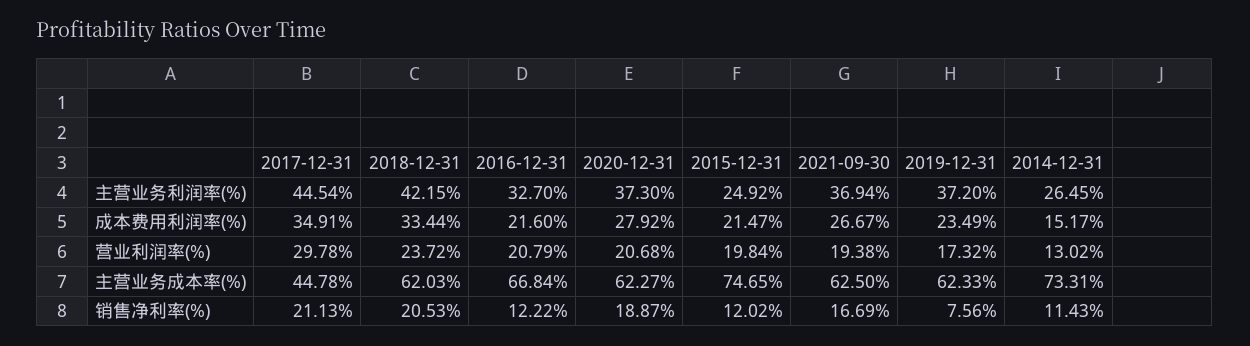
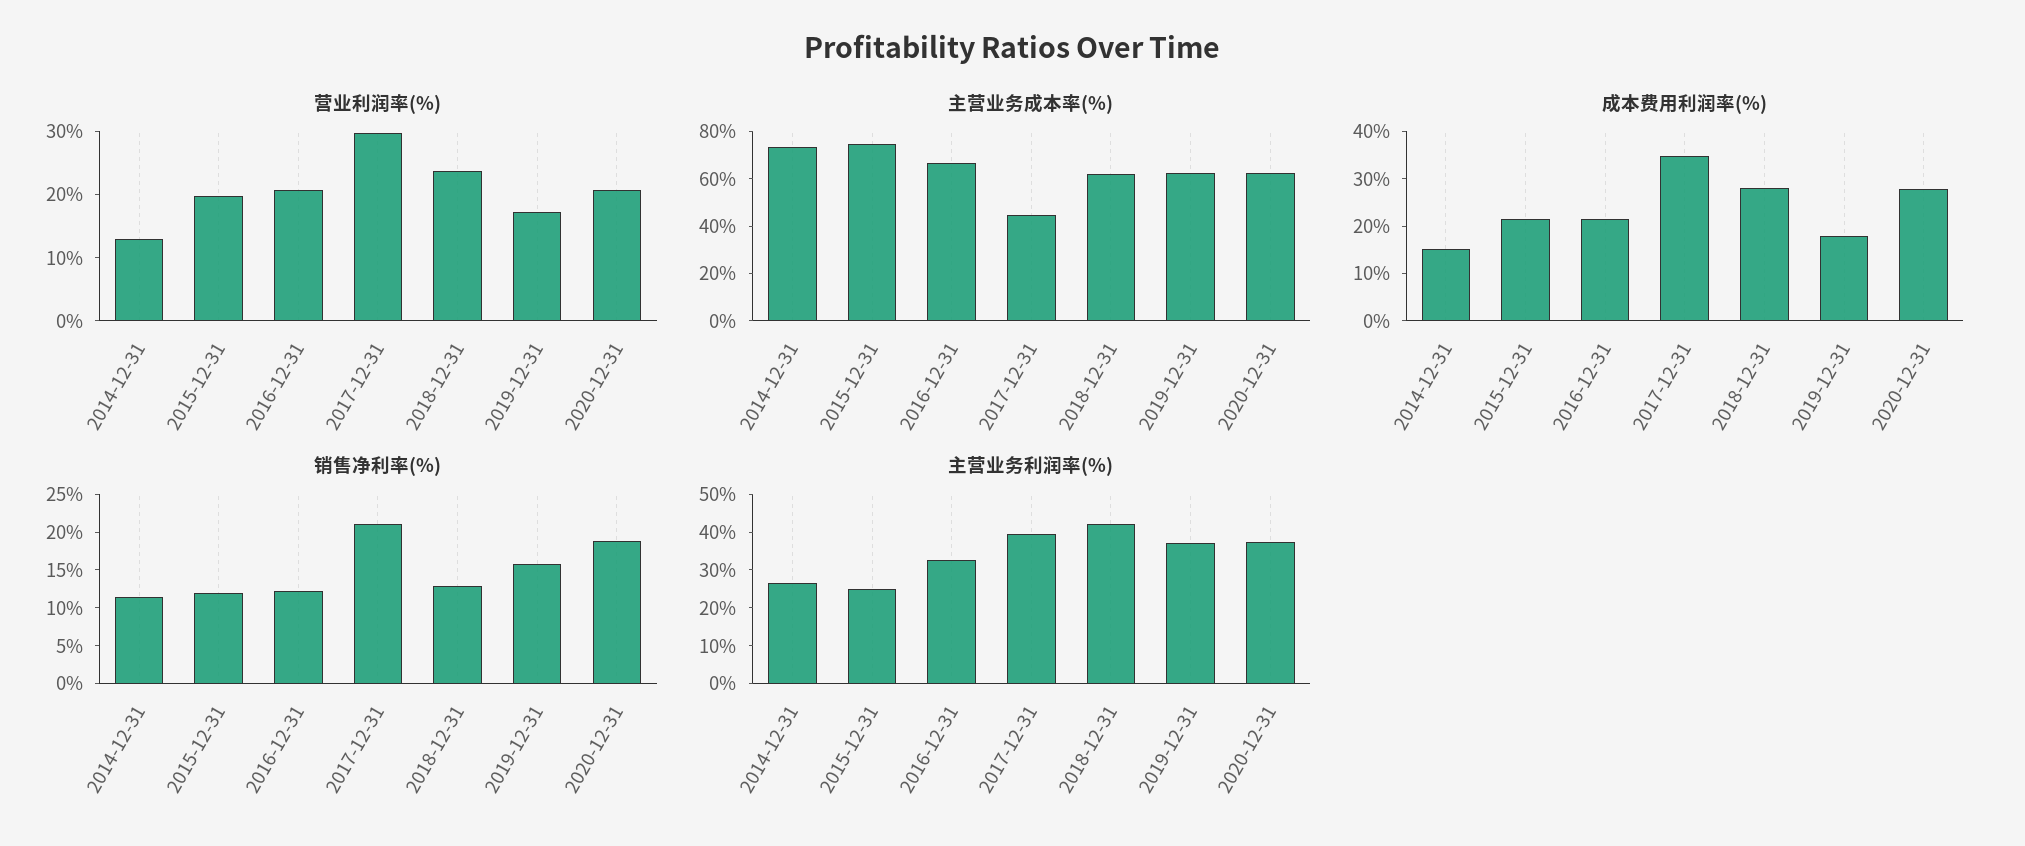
主营业务利润率(%), 2017-12-31: 44.54 -> 40
主营业务利润率(%), 2021-09-30: 36.94 -> none
成本费用利润率(%), 2018-12-31: 33.44 -> 28
成本费用利润率(%), 2021-09-30: 26.67 -> none
成本费用利润率(%), 2019-12-31: 23.49 -> 18
营业利润率(%), 2021-09-30: 19.38 -> none
主营业务成本率(%), 2021-09-30: 62.5 -> none
销售净利率(%), 2018-12-31: 20.53 -> 12.5
销售净利率(%), 2021-09-30: 16.69 -> none
销售净利率(%), 2019-12-31: 7.56 -> 15

